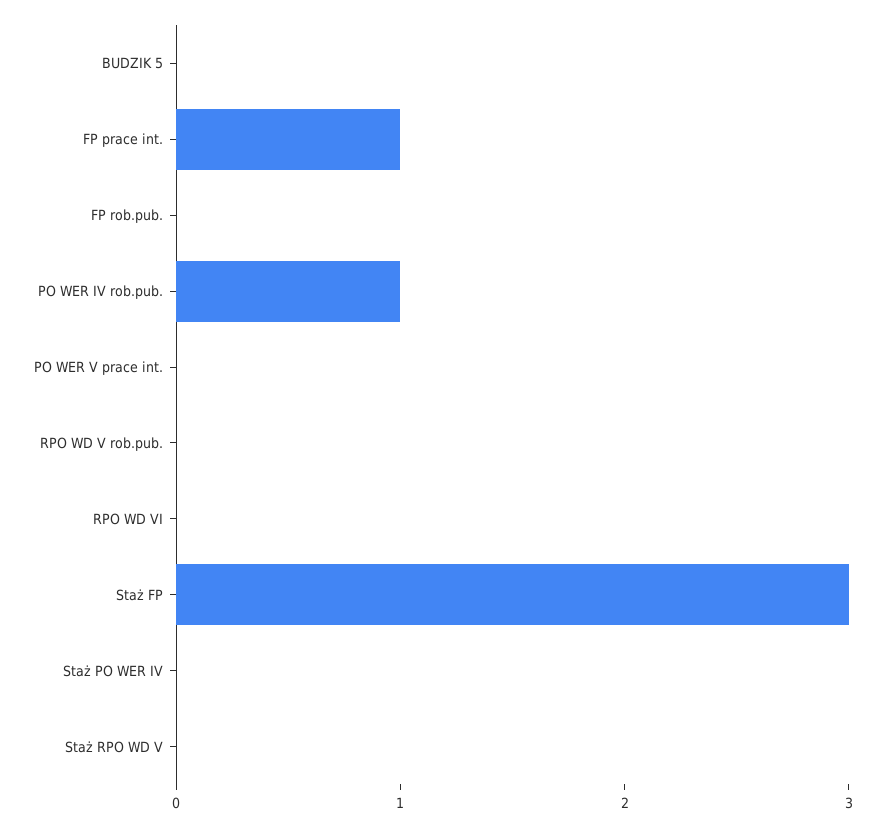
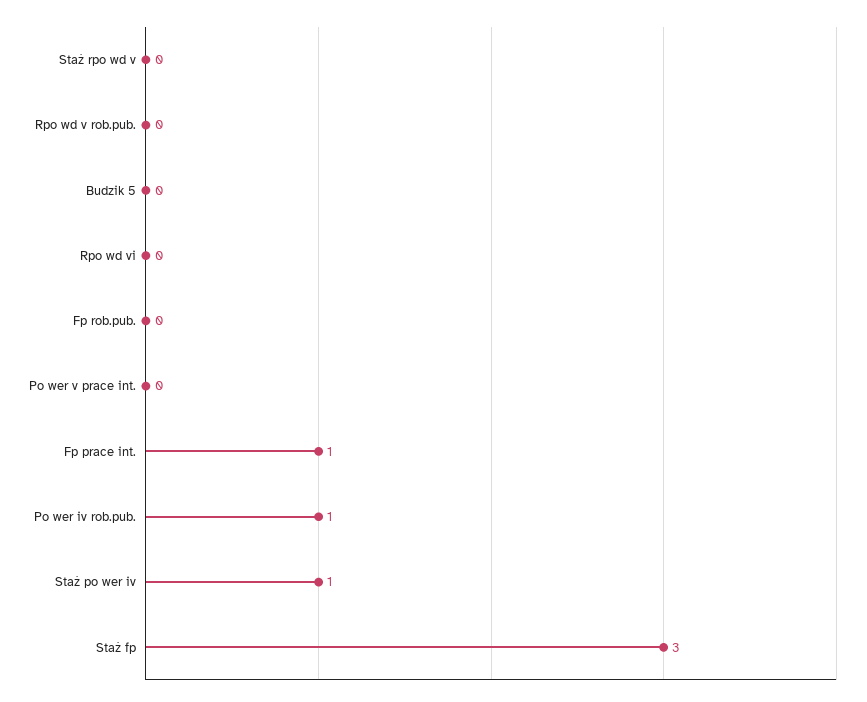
Staż PO WER IV: 0 -> 1

